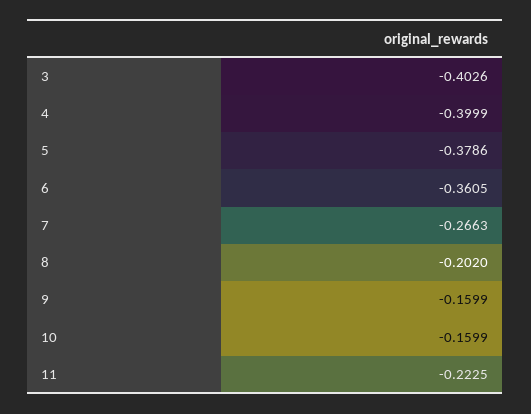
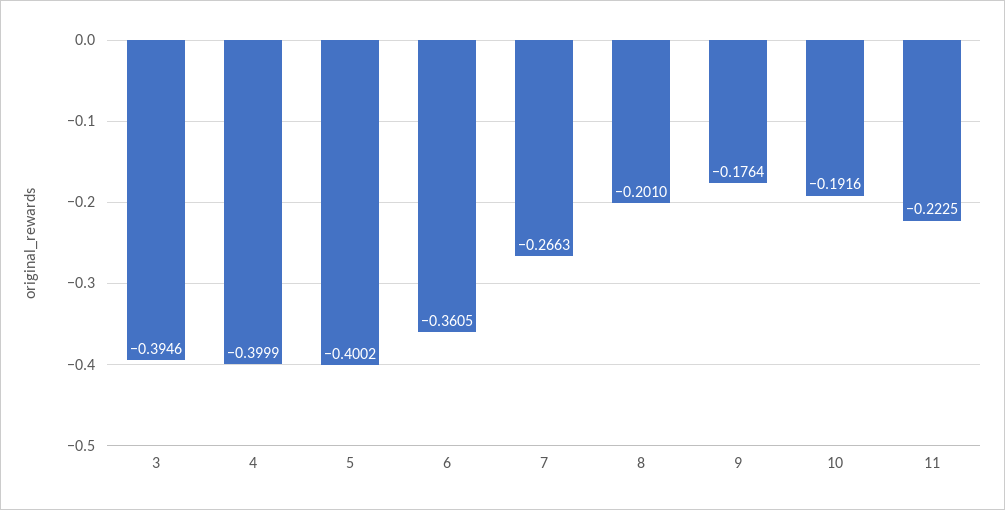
3: -0.4026 -> -0.3946
5: -0.3786 -> -0.4002
8: -0.202 -> -0.201
9: -0.1599 -> -0.1764
10: -0.1599 -> -0.1916

